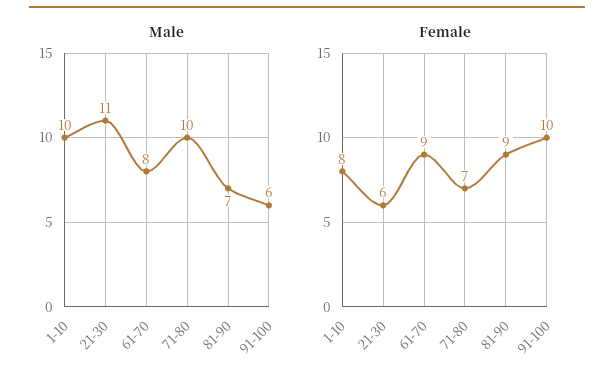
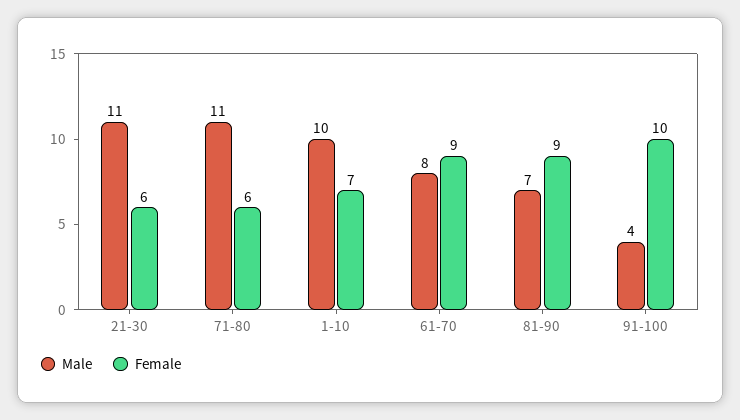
Male, 71-80: 10 -> 11
Male, 91-100: 6 -> 4
Female, 1-10: 8 -> 7
Female, 71-80: 7 -> 6

